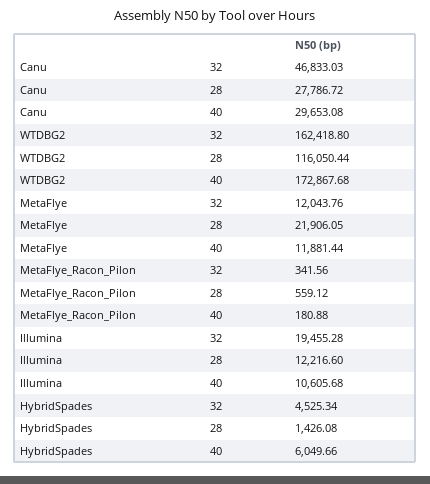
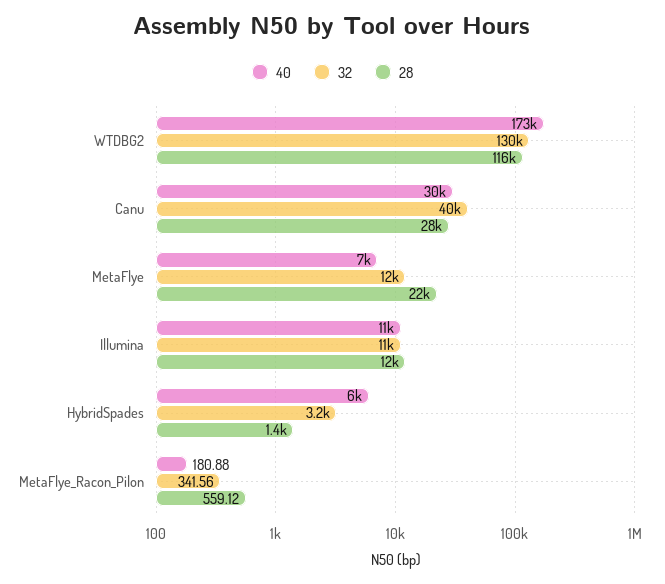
32, Canu: 46833.03 -> 40000
32, WTDBG2: 162418.8 -> 130000
40, MetaFlye: 11881.44 -> 7000
32, Illumina: 19455.28 -> 11000
32, HybridSpades: 4525.34 -> 3200

